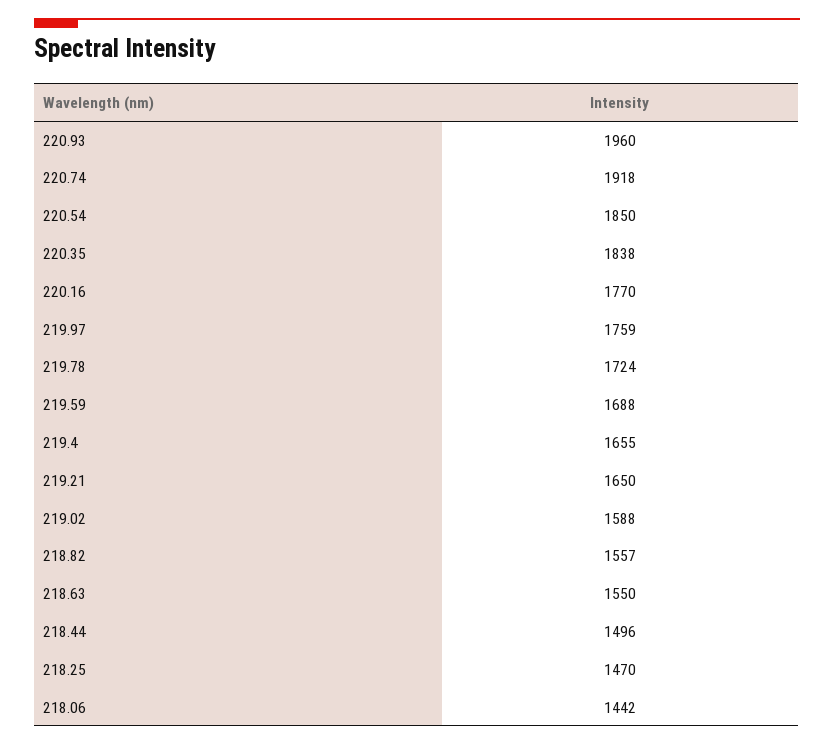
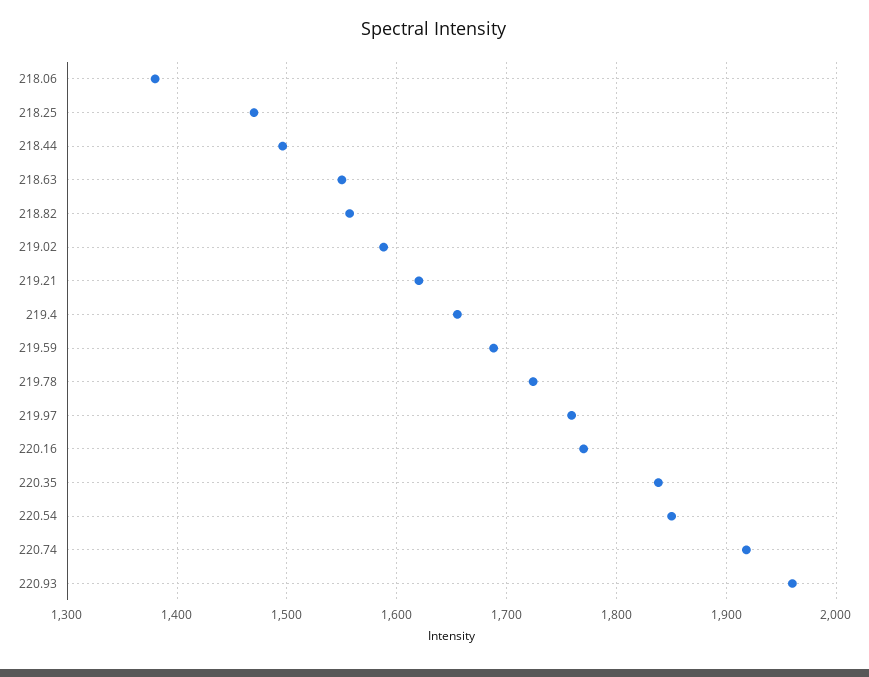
219.21: 1650 -> 1620
218.06: 1442 -> 1380

